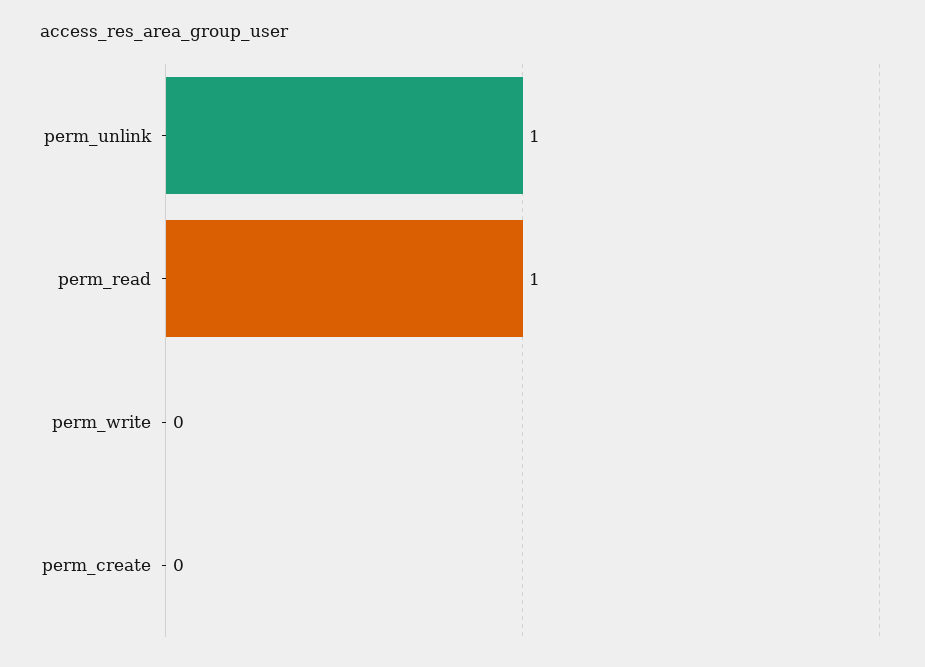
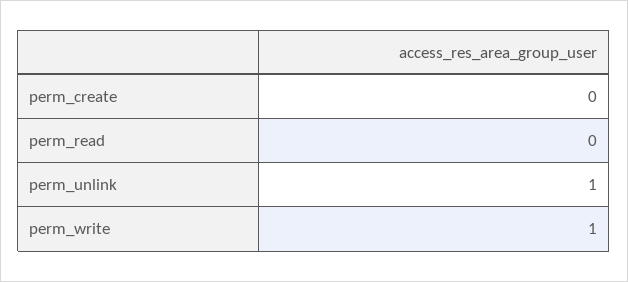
perm_read: 1 -> 0
perm_write: 0 -> 1

